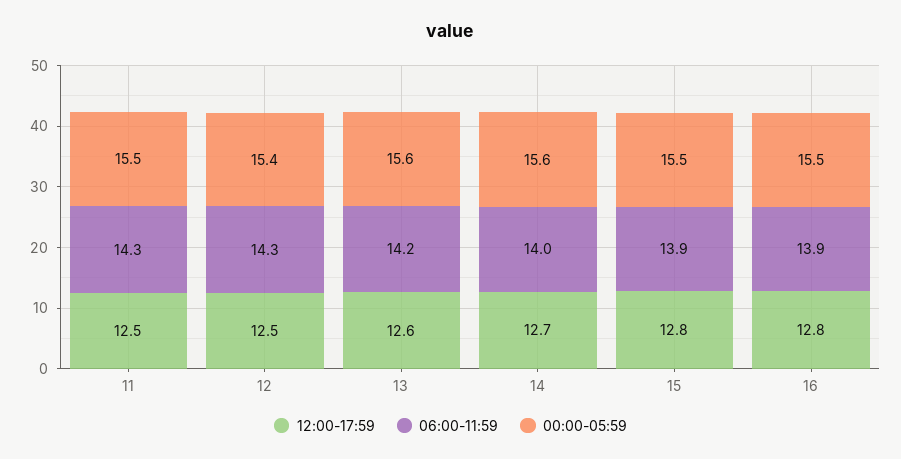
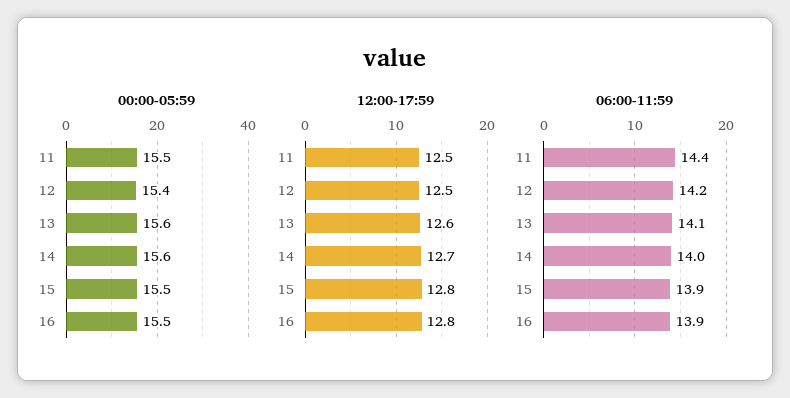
06:00-11:59, 11: 14.3 -> 14.4
06:00-11:59, 12: 14.3 -> 14.2
06:00-11:59, 13: 14.2 -> 14.1

